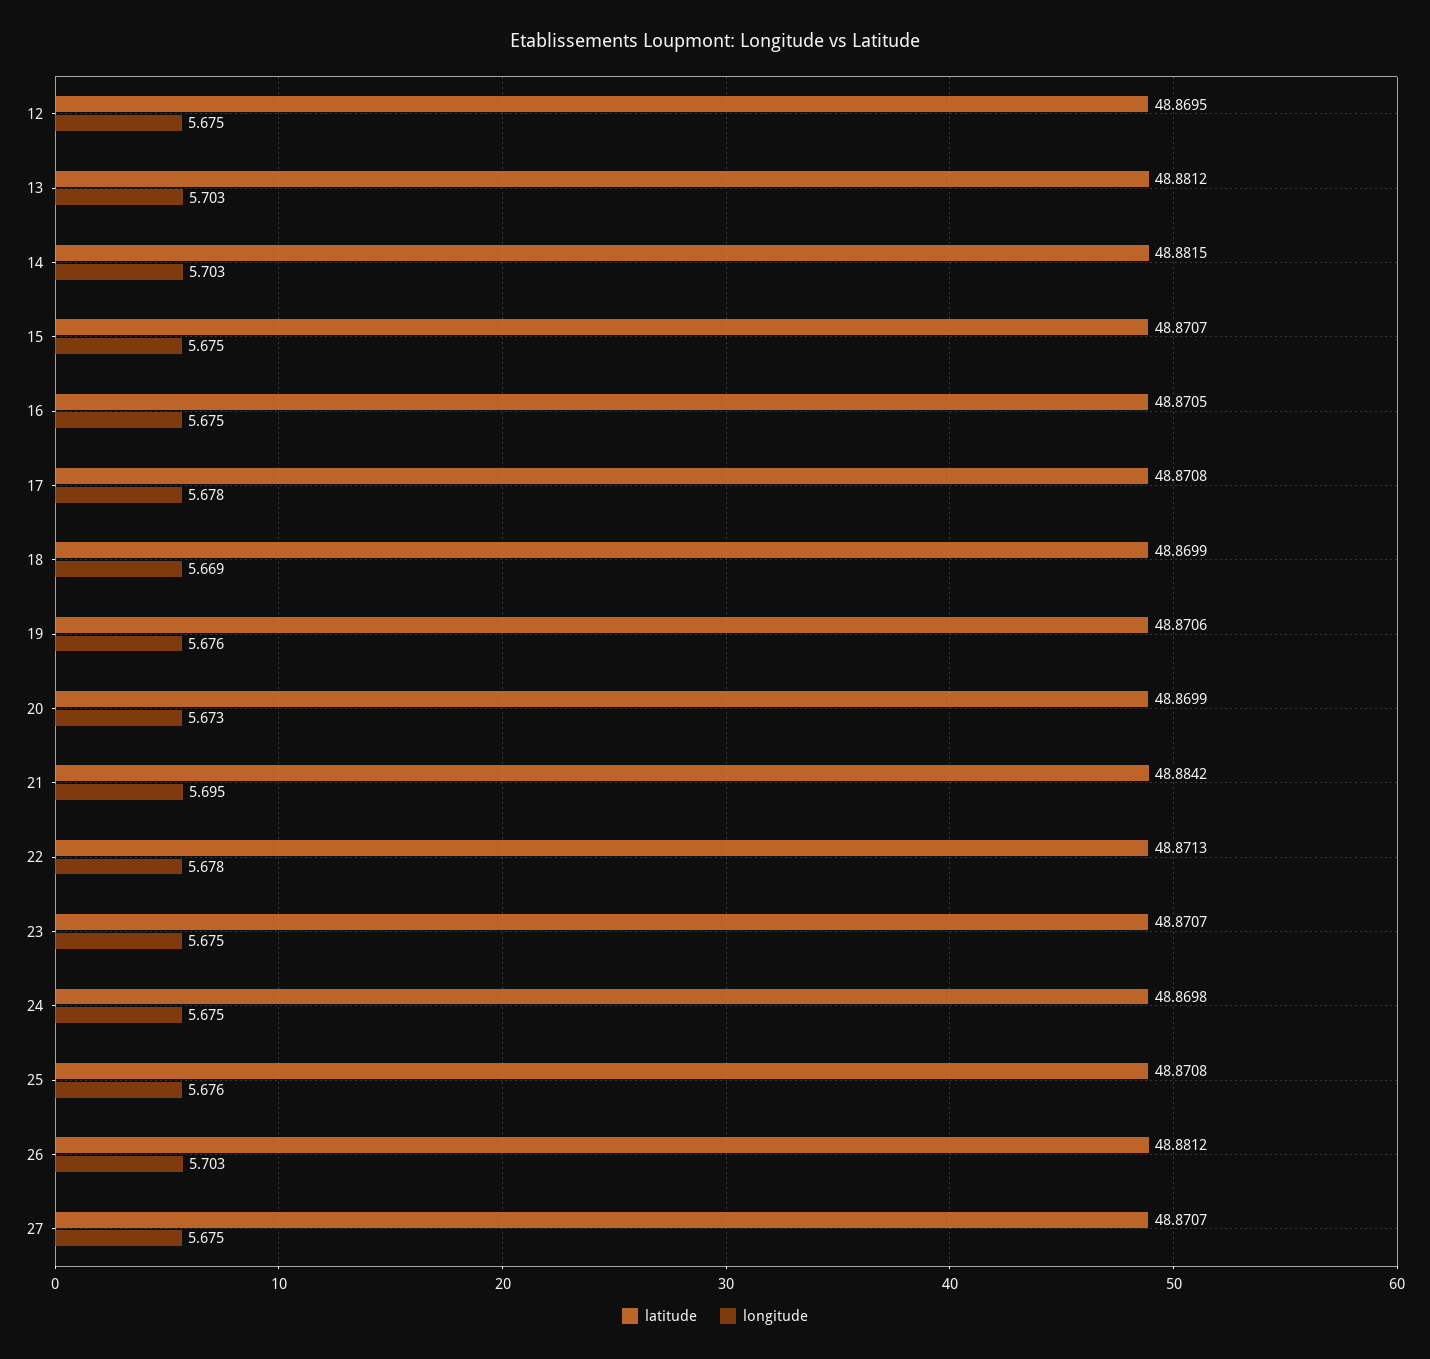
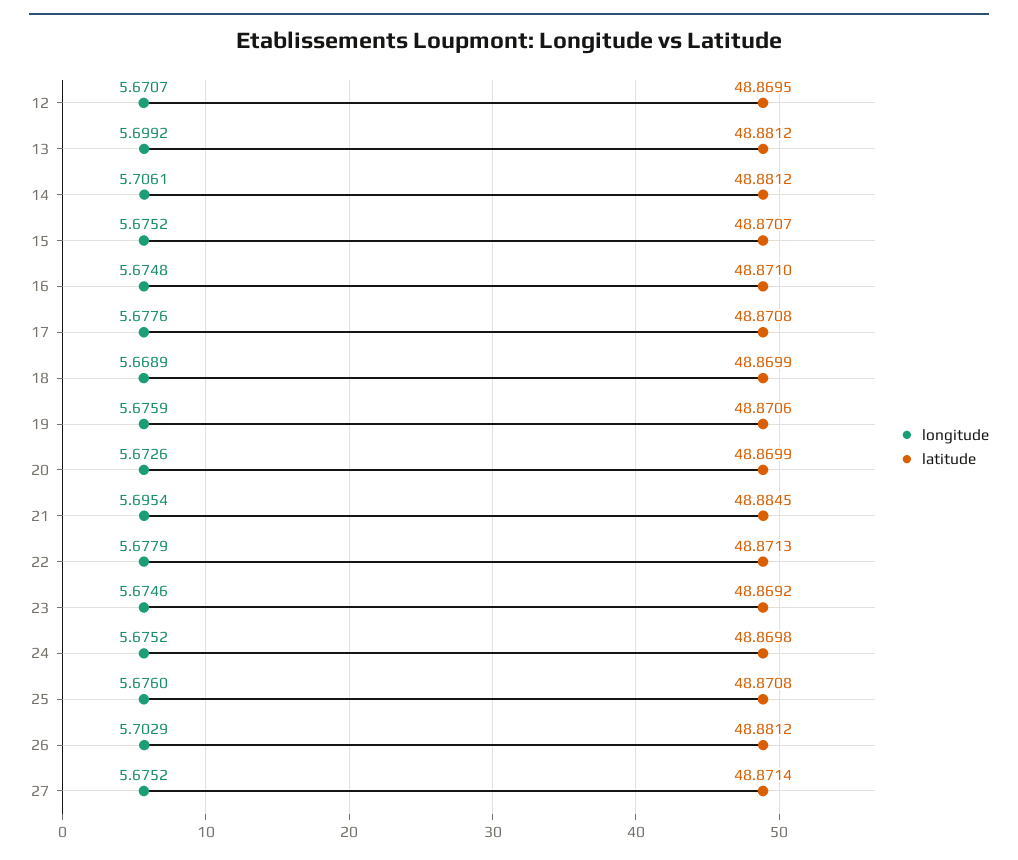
longitude, 12: 5.675 -> 5.6707
longitude, 13: 5.703 -> 5.6992
latitude, 14: 48.8815 -> 48.8812
longitude, 14: 5.703 -> 5.7061
latitude, 16: 48.8705 -> 48.871
latitude, 21: 48.8842 -> 48.8845
latitude, 23: 48.8707 -> 48.8692
latitude, 27: 48.8707 -> 48.8714

